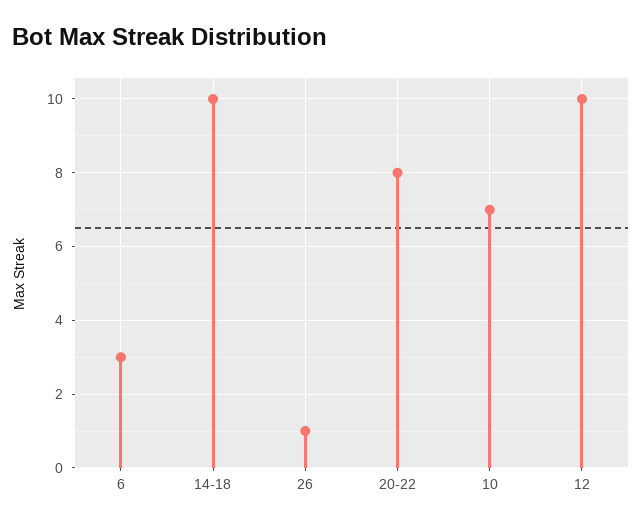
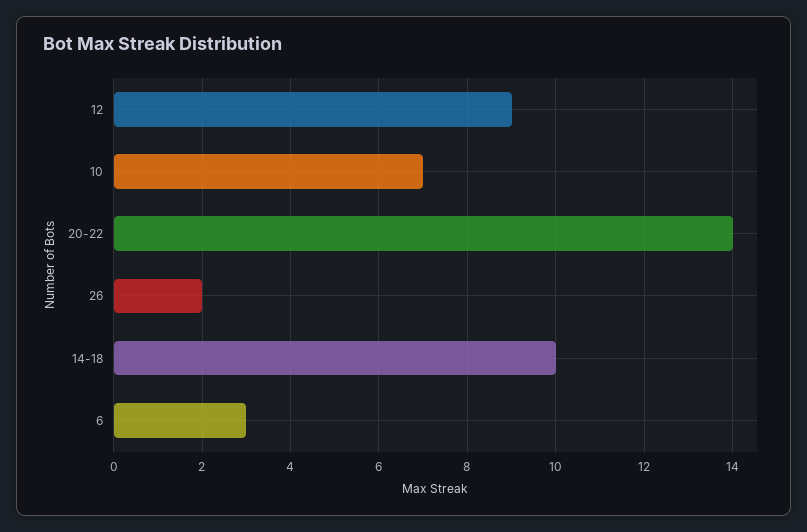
26: 1 -> 2
20-22: 8 -> 14
12: 10 -> 9

